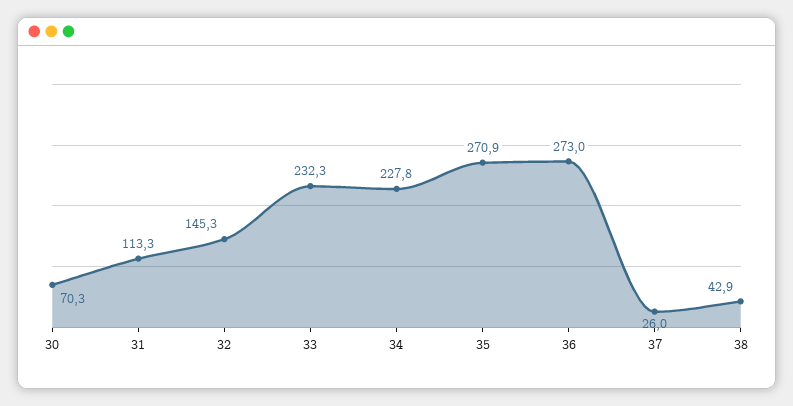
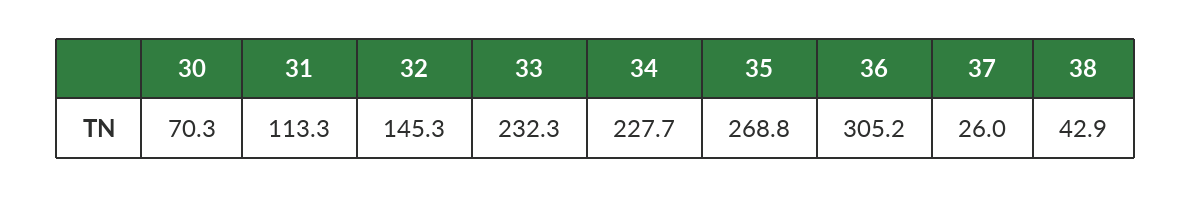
34: 227.8 -> 227.7
35: 270.9 -> 268.8
36: 273 -> 305.2

